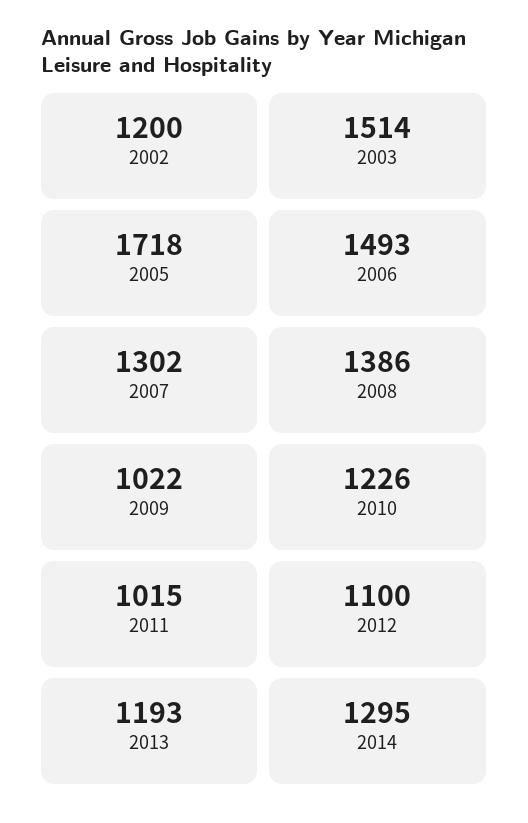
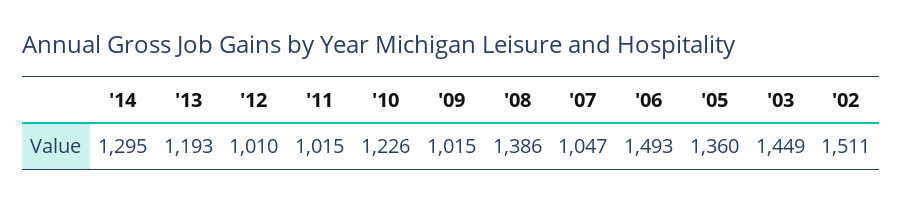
2002: 1200 -> 1511
2003: 1514 -> 1449
2005: 1718 -> 1360
2007: 1302 -> 1047
2009: 1022 -> 1015
2012: 1100 -> 1010

